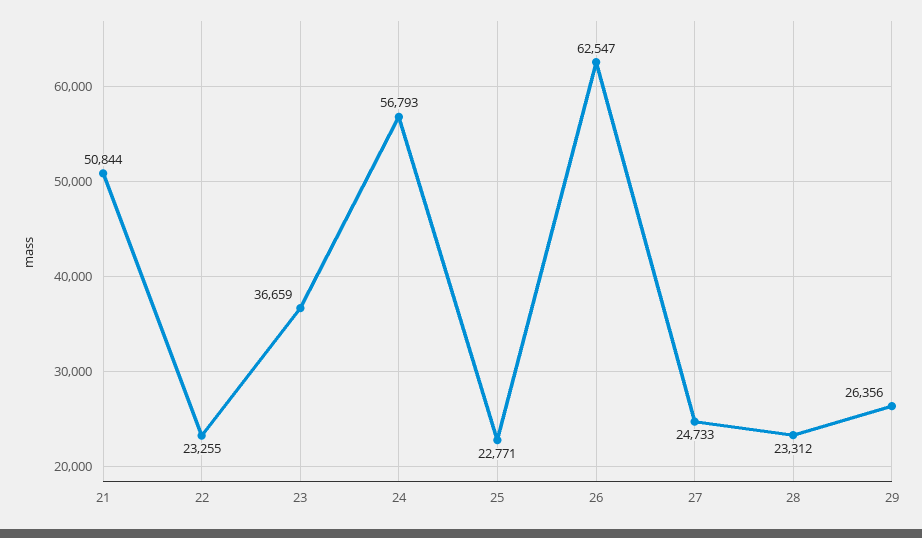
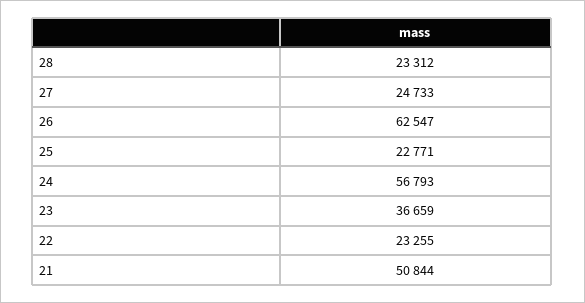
29: 26356 -> none

